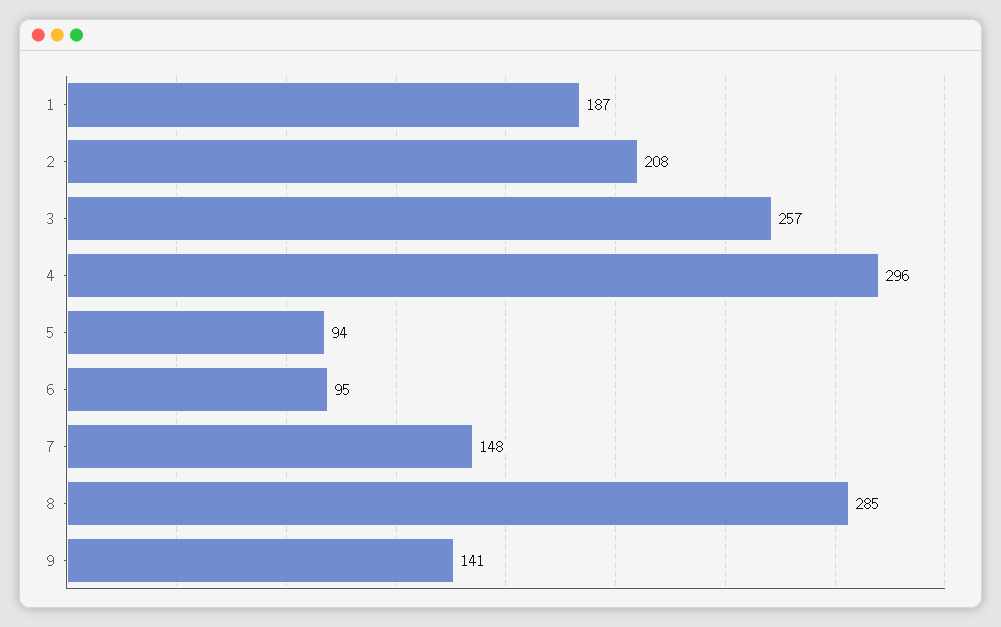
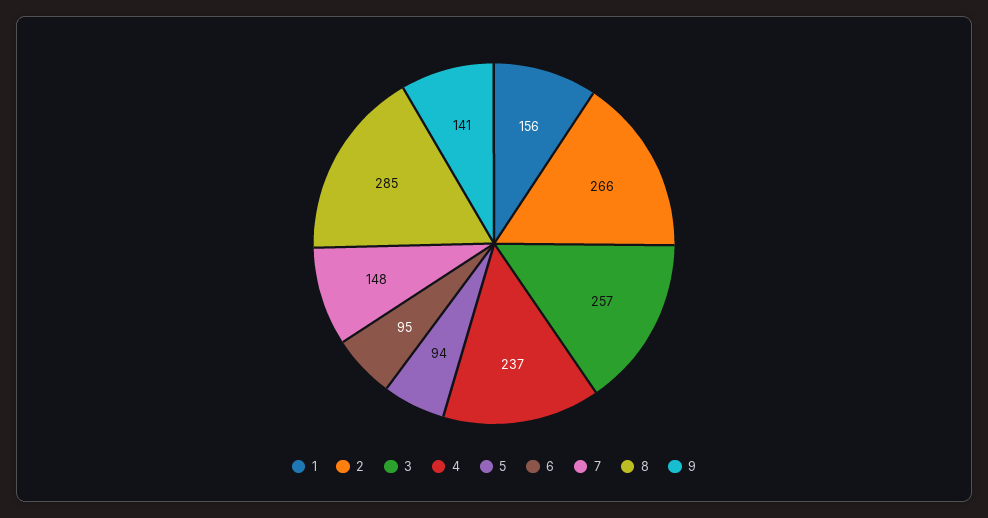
1: 187 -> 156
2: 208 -> 266
4: 296 -> 237

